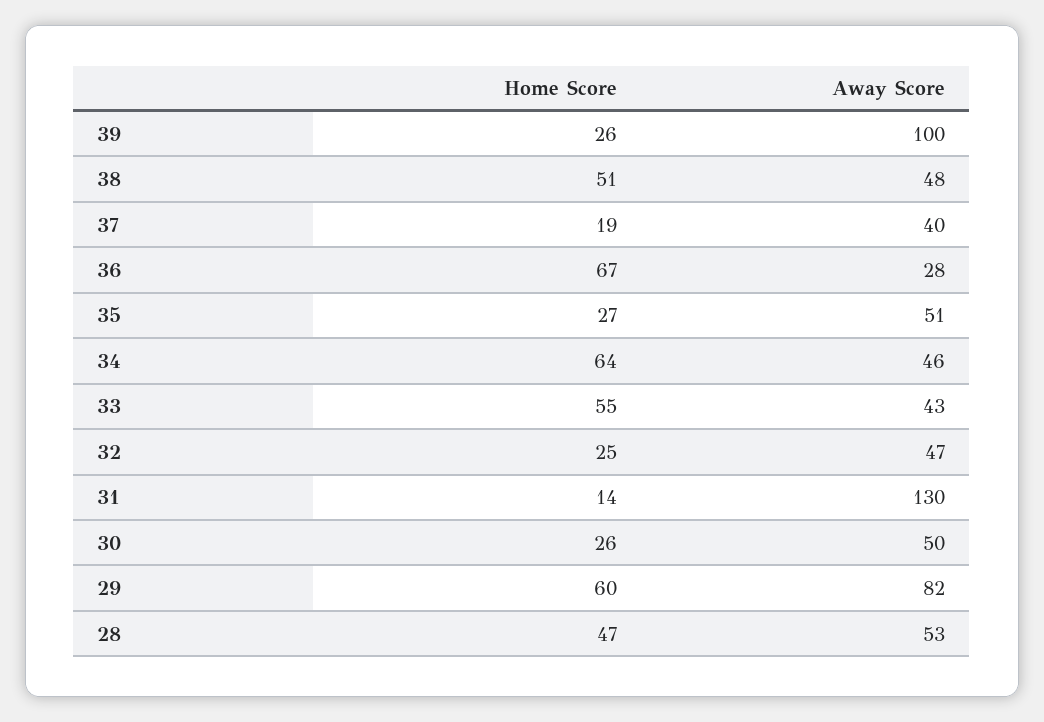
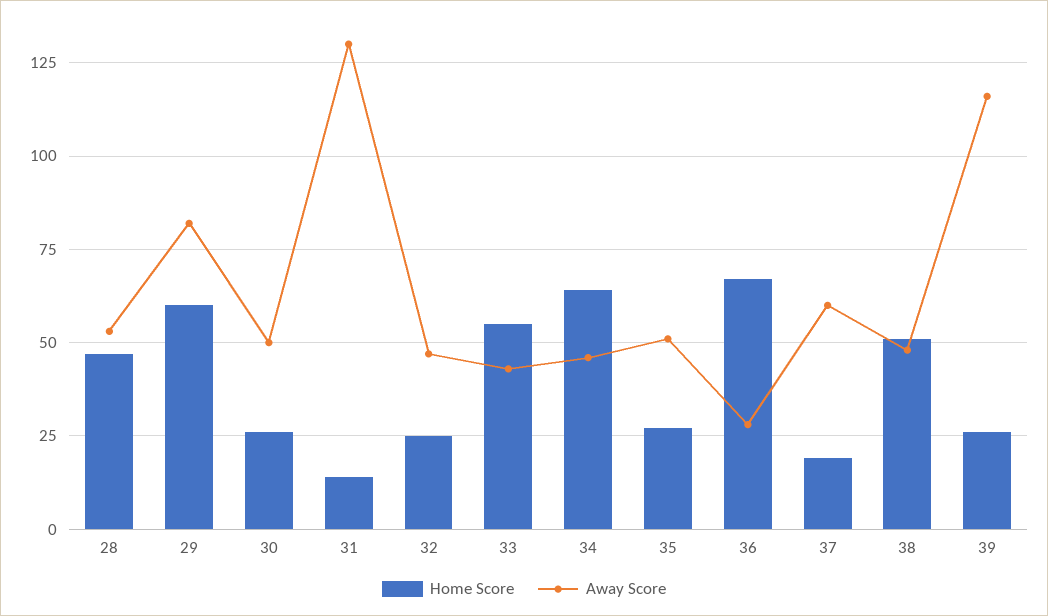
Away Score, 39: 100 -> 115
Away Score, 37: 40 -> 60

